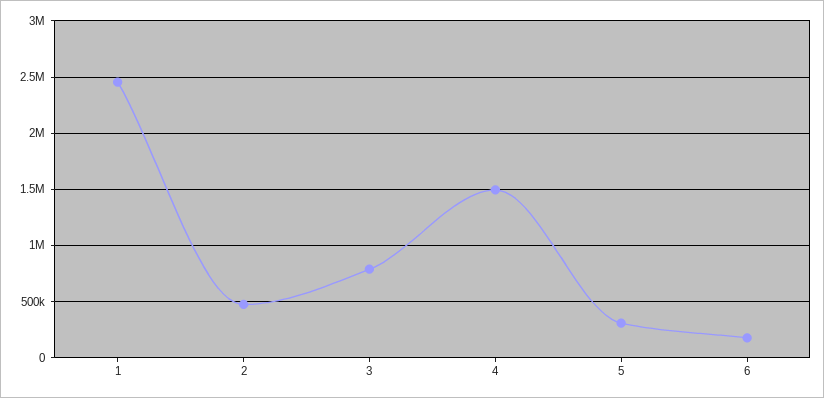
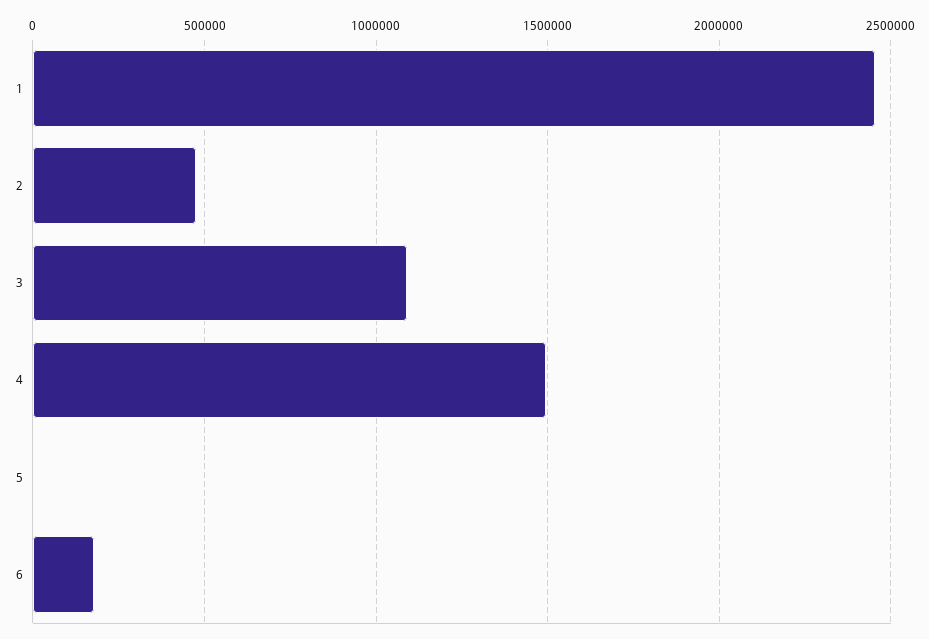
3: 800000 -> 1100000
5: 300000 -> 0

